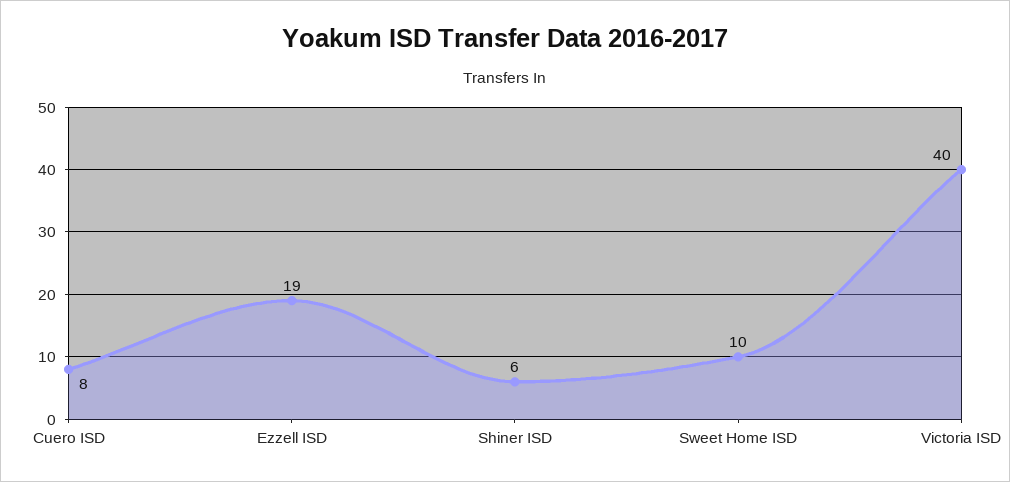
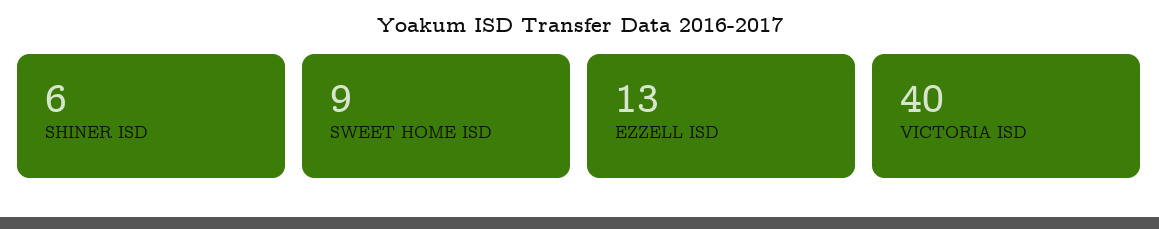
Cuero ISD: 8 -> none
Ezzell ISD: 19 -> 13
Sweet Home ISD: 10 -> 9

